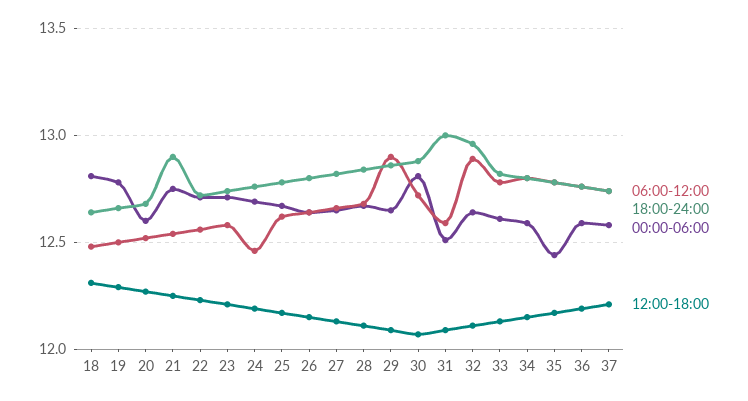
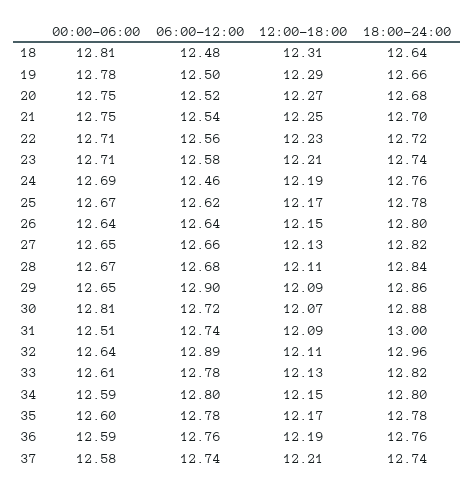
00:00-06:00, 20: 12.6 -> 12.75
18:00-24:00, 21: 12.9 -> 12.7
06:00-12:00, 31: 12.6 -> 12.74
00:00-06:00, 35: 12.45 -> 12.6

